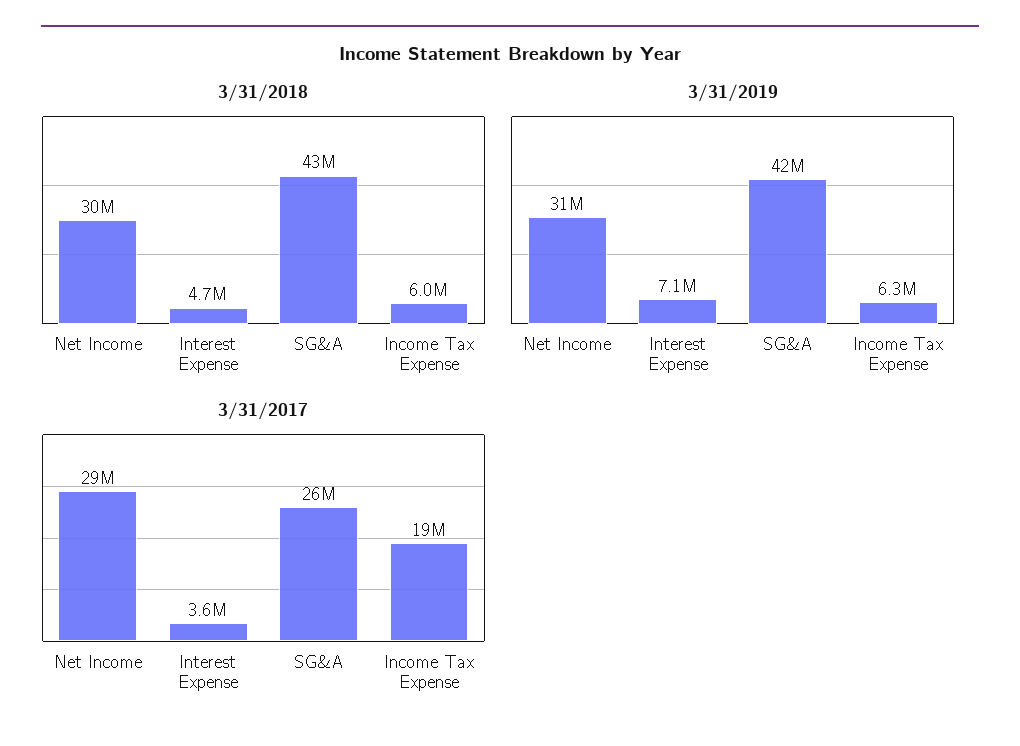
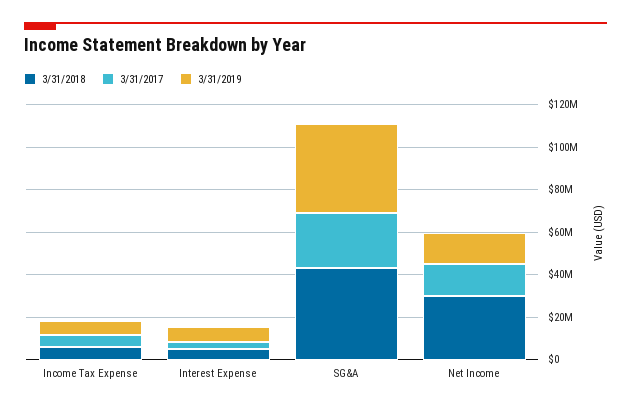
3/31/2019, Net Income: 31000000 -> 15000000
3/31/2017, Net Income: 29000000 -> 15000000
3/31/2017, Income Tax Expense: 19000000 -> 5000000

